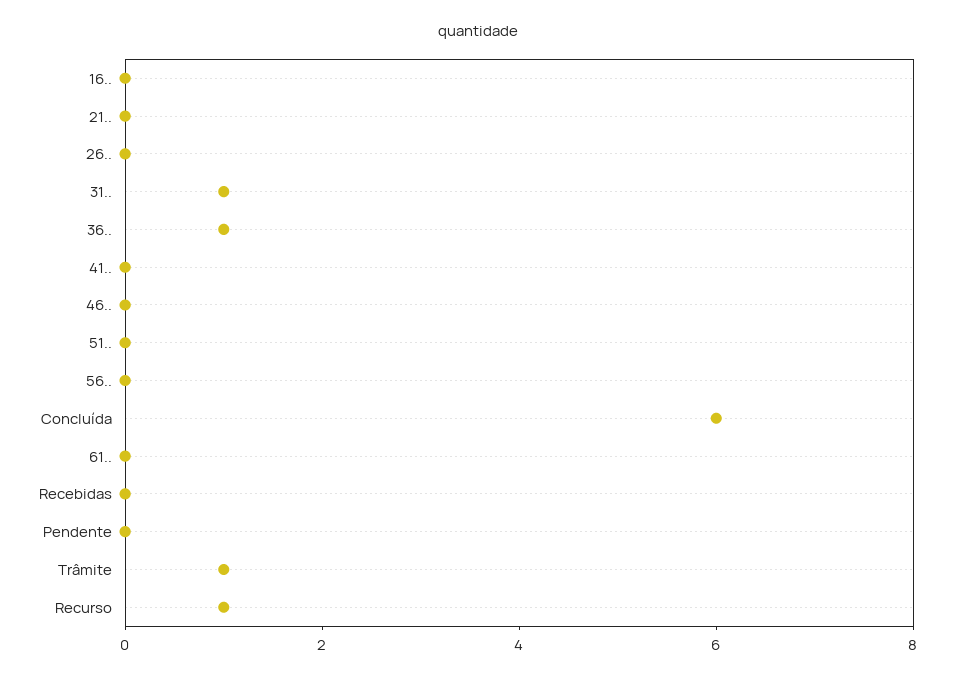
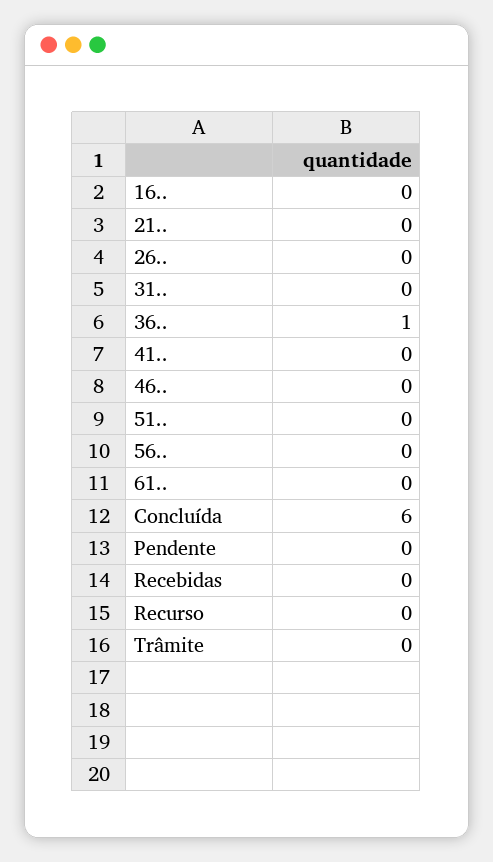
31..: 1 -> 0
Trâmite: 1 -> 0
Recurso: 1 -> 0

